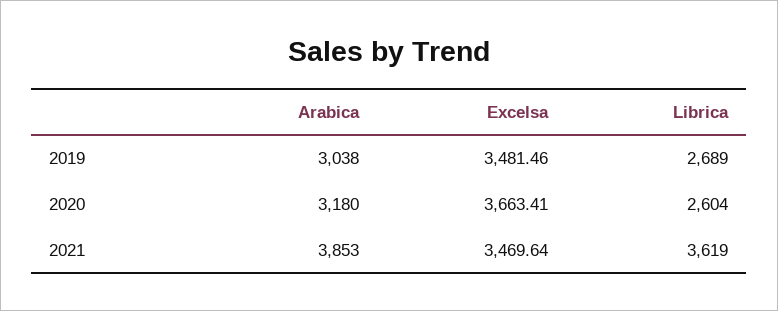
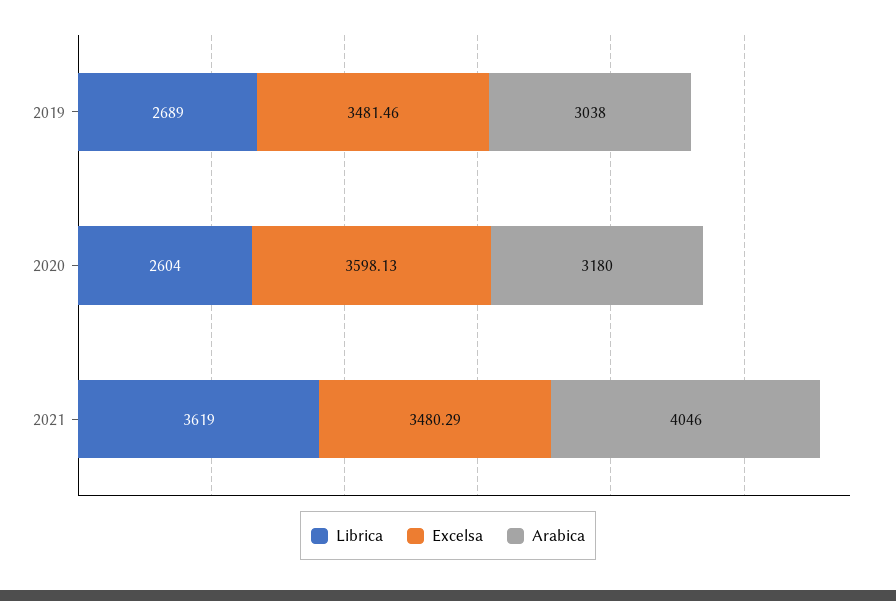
Excelsa, 2020: 3663.41 -> 3598.13
Arabica, 2021: 3853 -> 4046
Excelsa, 2021: 3469.64 -> 3480.29

